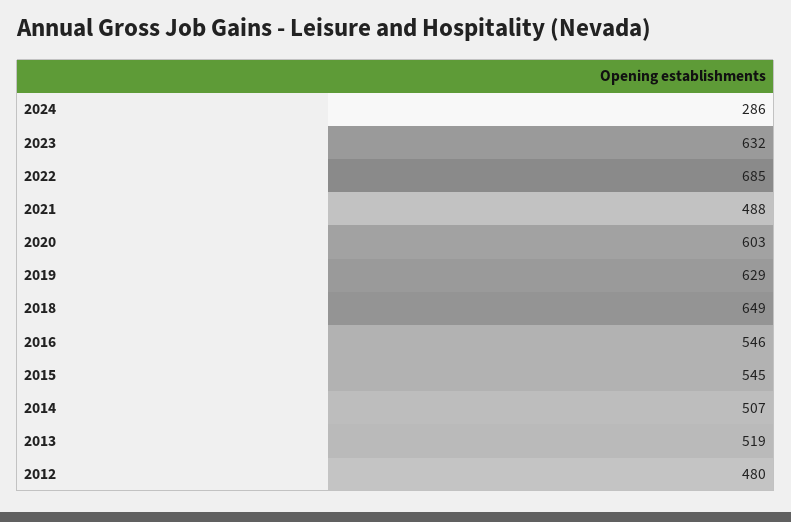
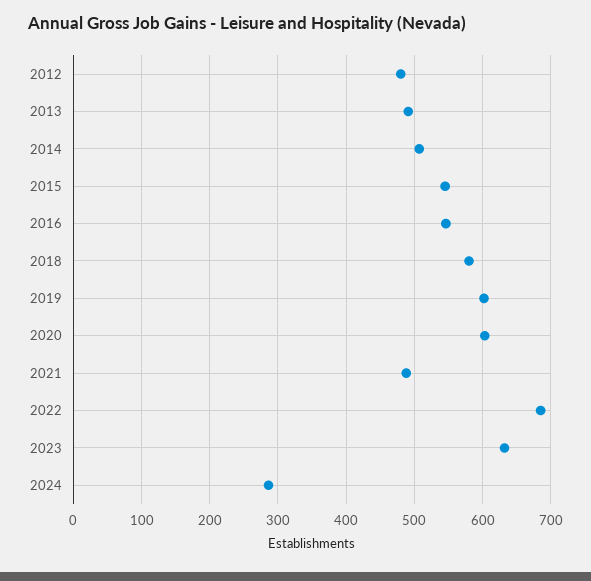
2019: 629 -> 600
2018: 649 -> 580
2013: 519 -> 490

